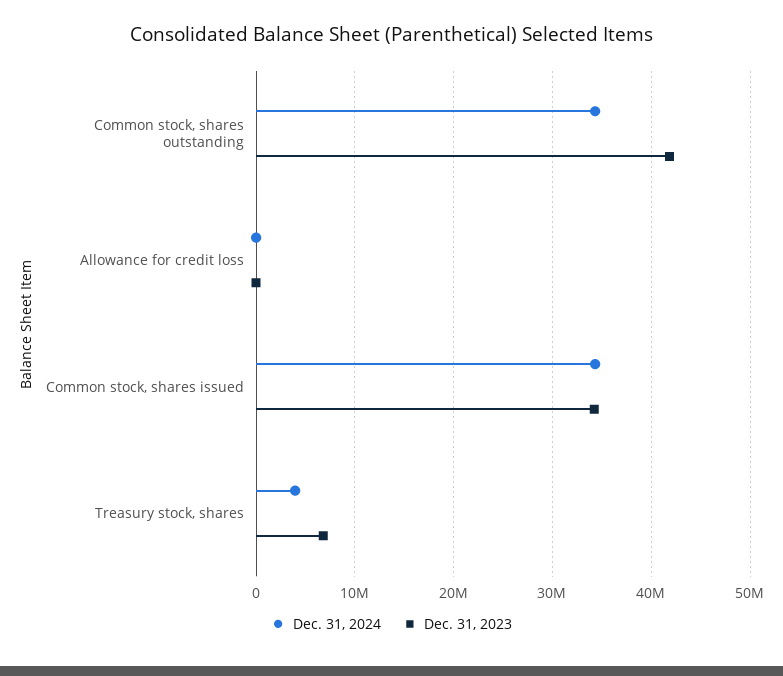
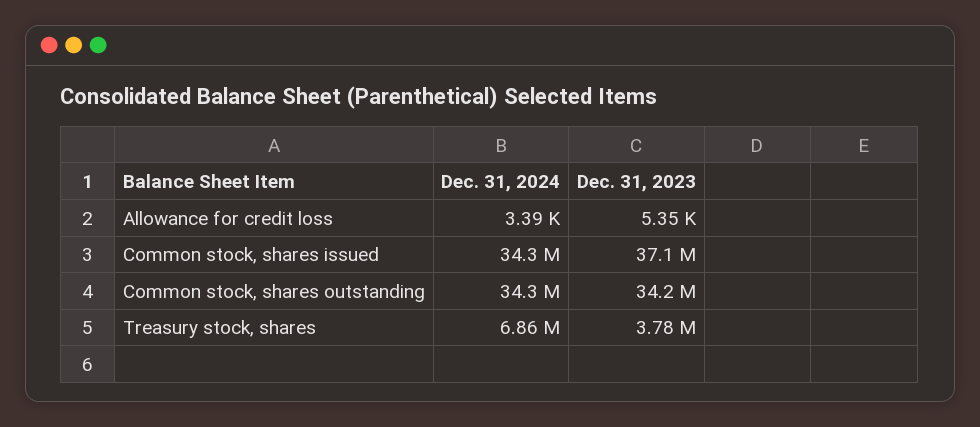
Dec. 31, 2023, Common stock, shares outstanding: 42000000 -> 34200000
Dec. 31, 2023, Common stock, shares issued: 34000000 -> 37100000
Dec. 31, 2024, Treasury stock, shares: 4000000 -> 6860000
Dec. 31, 2023, Treasury stock, shares: 7000000 -> 3780000

